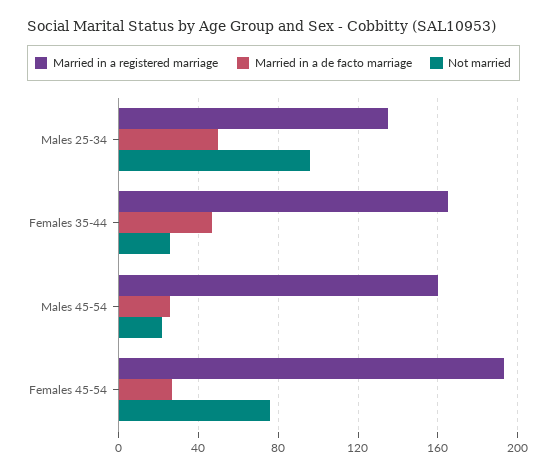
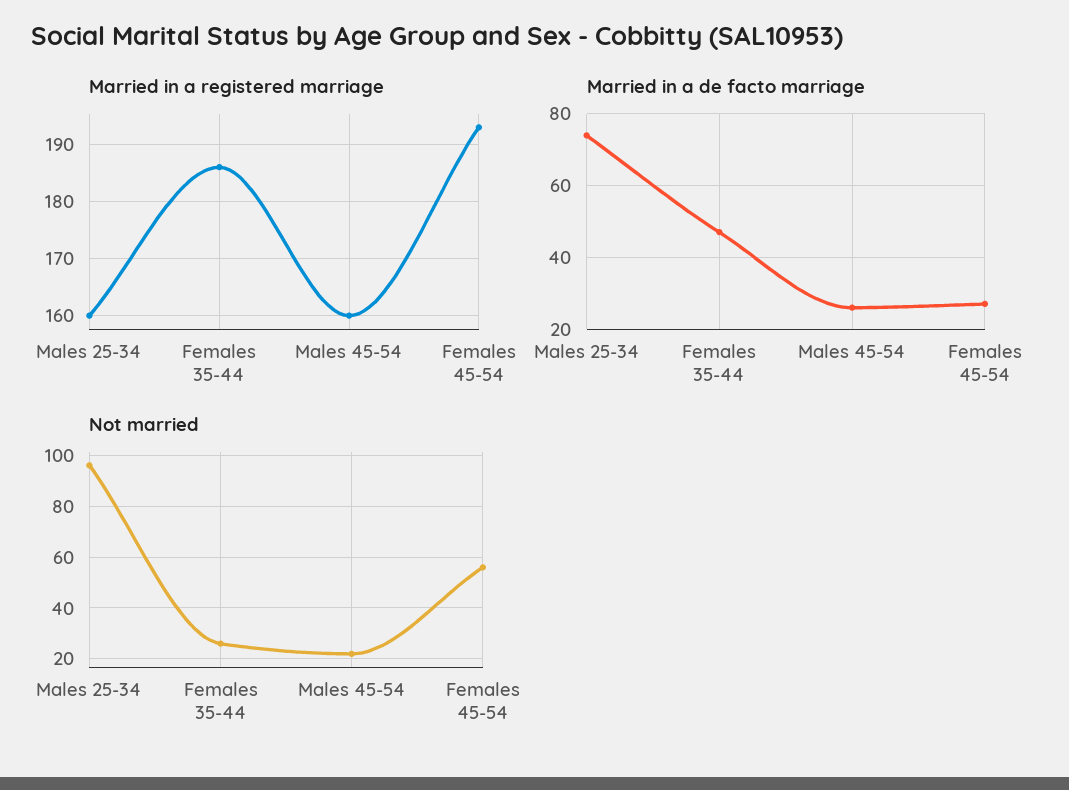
Married in a registered marriage, Males 25-34: 135 -> 160
Married in a de facto marriage, Males 25-34: 50 -> 75
Married in a registered marriage, Females 35-44: 165 -> 185
Not married, Females 45-54: 75 -> 55

